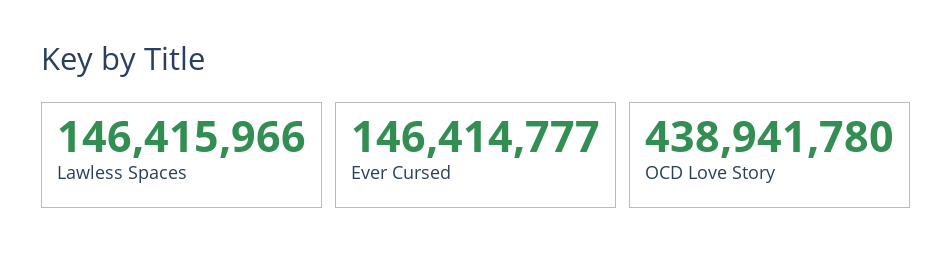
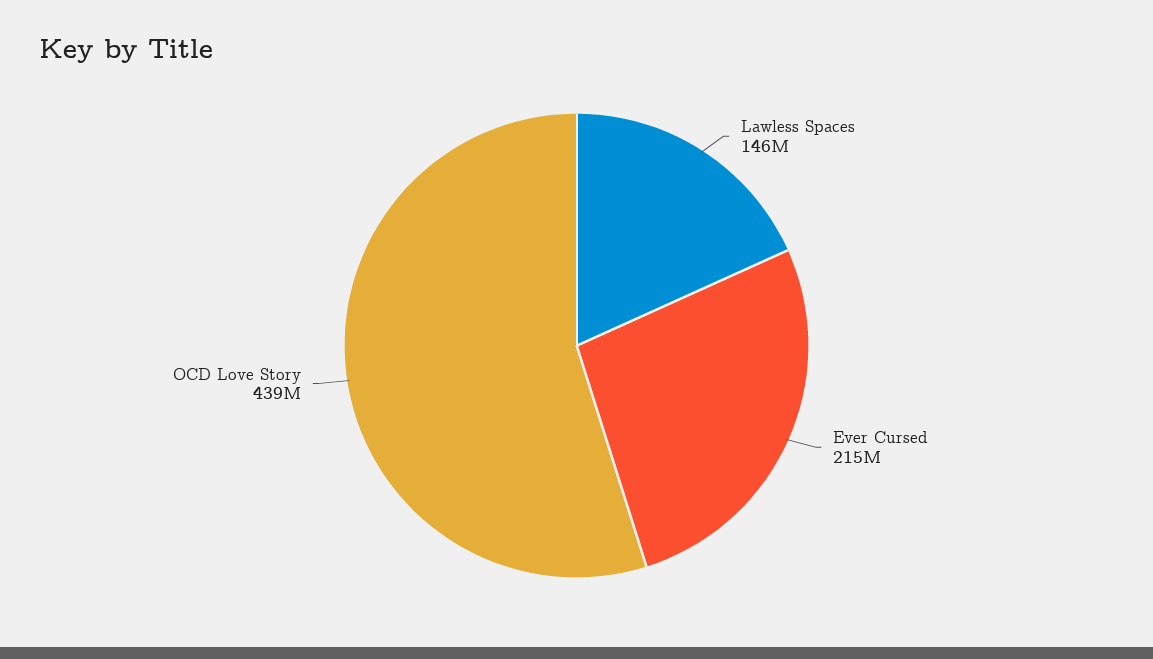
Ever Cursed: 146414777 -> 215000000

